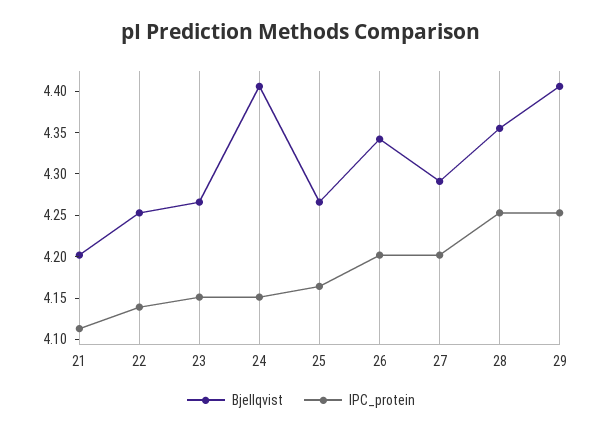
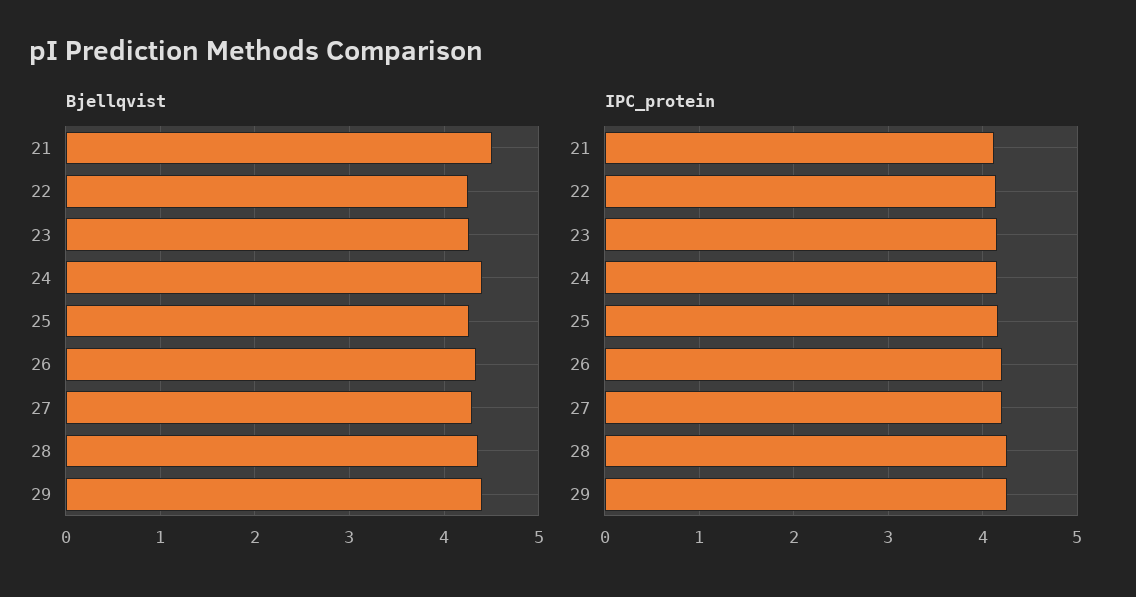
Bjellqvist, 21: 4.2 -> 4.5

